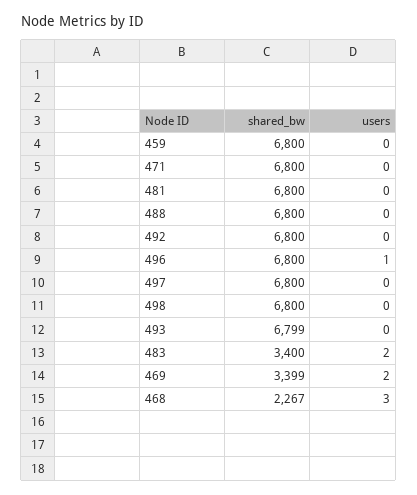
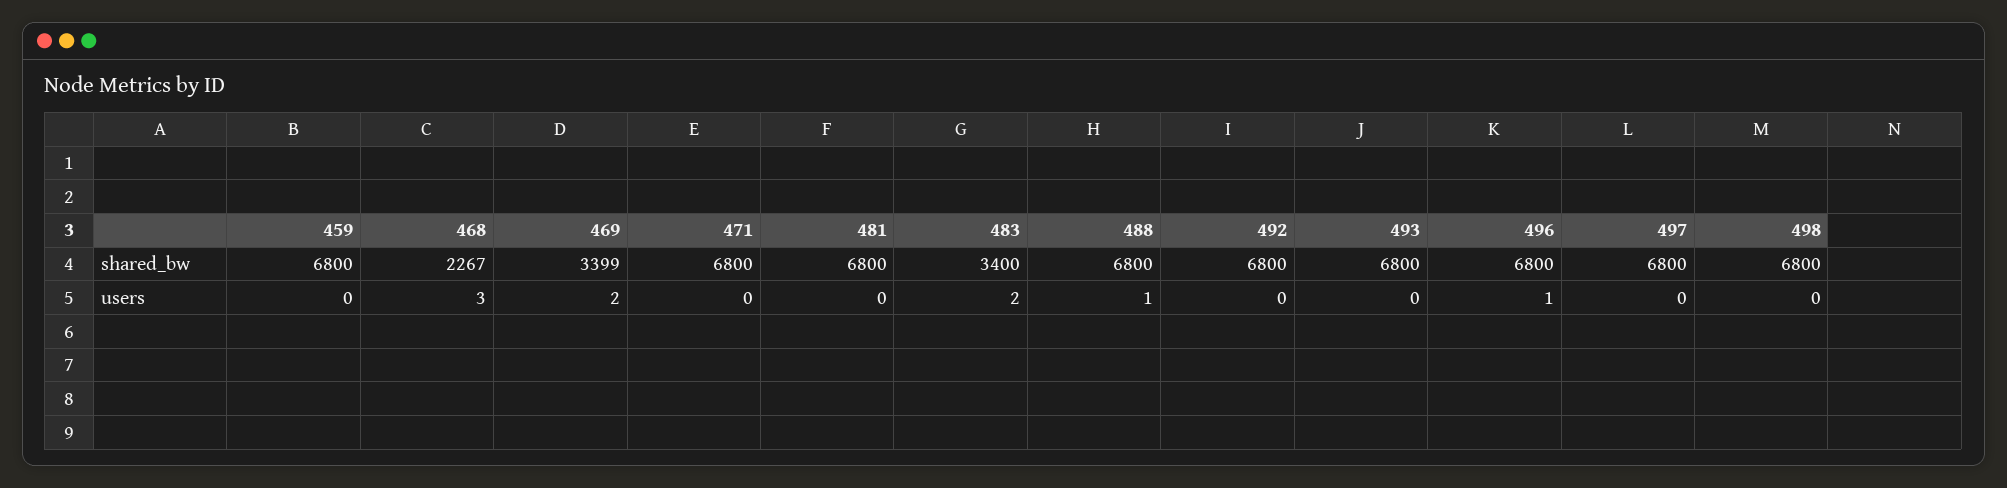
users, 488: 0 -> 1
shared_bw, 493: 6799 -> 6800

